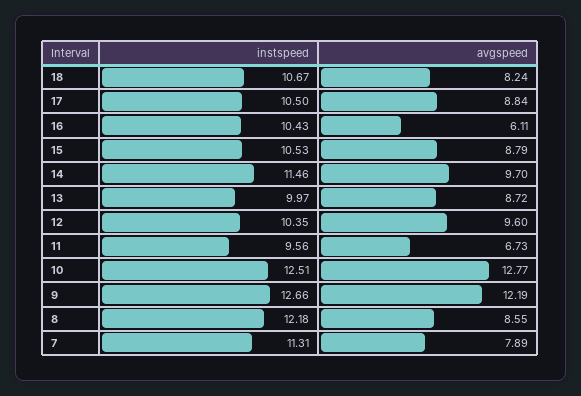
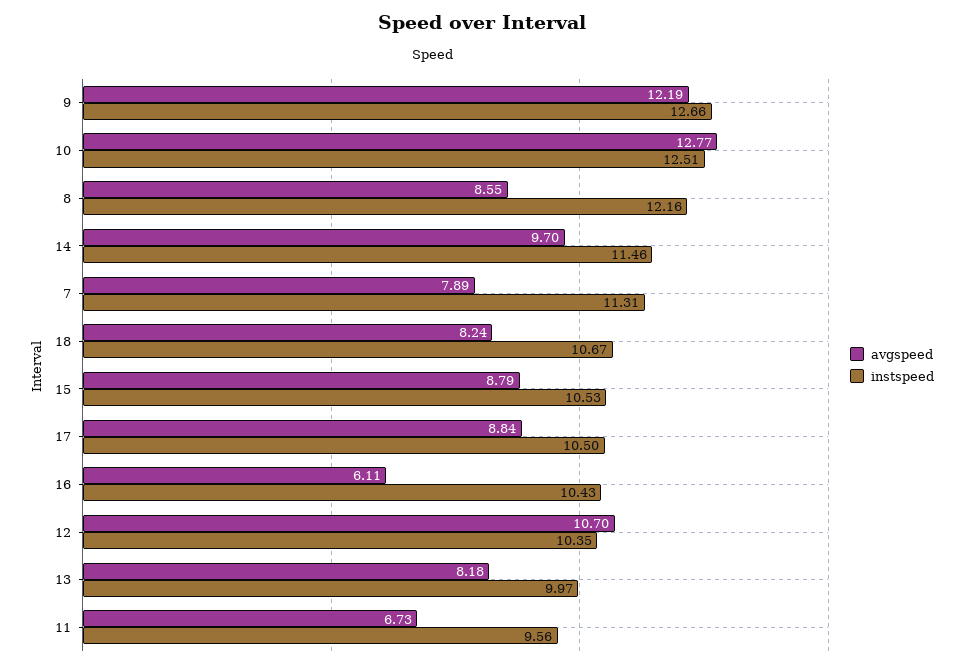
avgspeed, 13: 8.72 -> 8.18
avgspeed, 12: 9.6 -> 10.7
instspeed, 8: 12.18 -> 12.16

